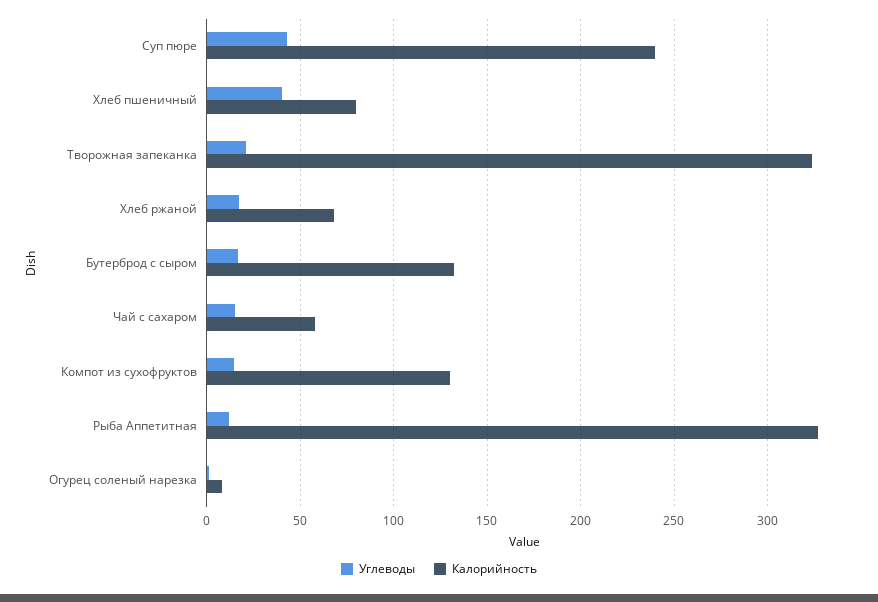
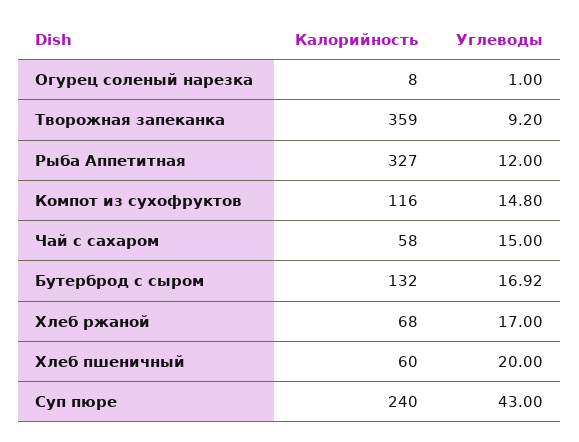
Углеводы, Хлеб пшеничный: 40 -> 20
Калорийность, Хлеб пшеничный: 80 -> 60
Углеводы, Творожная запеканка: 20 -> 9.2
Калорийность, Творожная запеканка: 325 -> 359
Калорийность, Компот из сухофруктов: 130 -> 116

